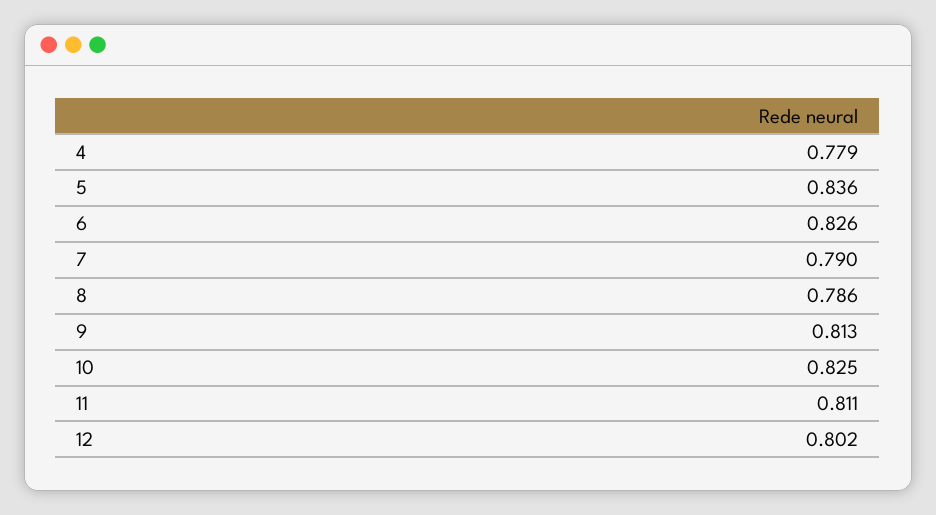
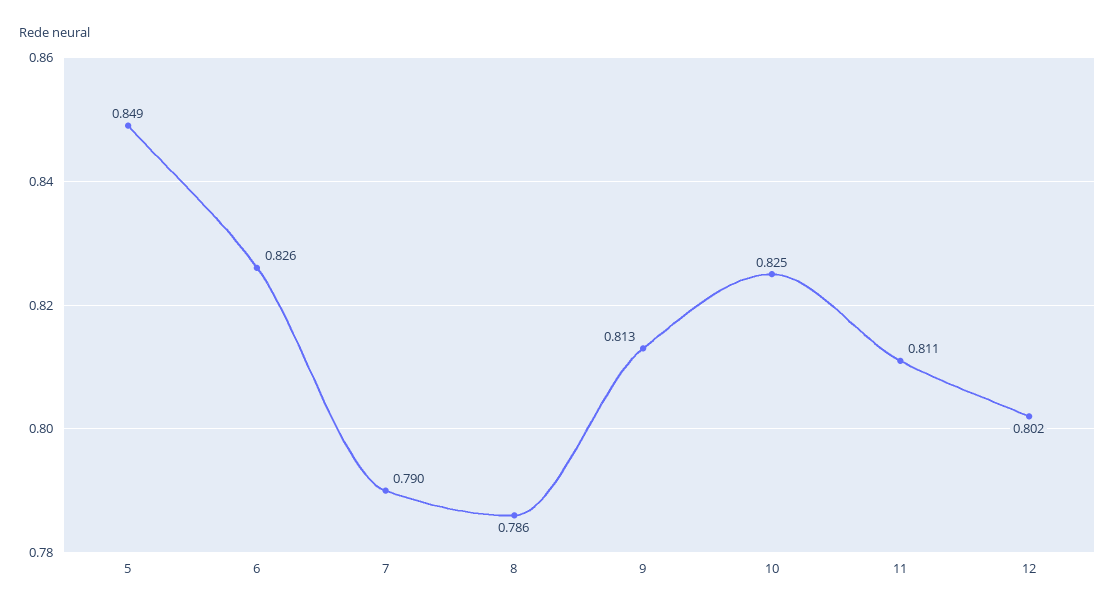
4: 0.779 -> none
5: 0.836 -> 0.849

